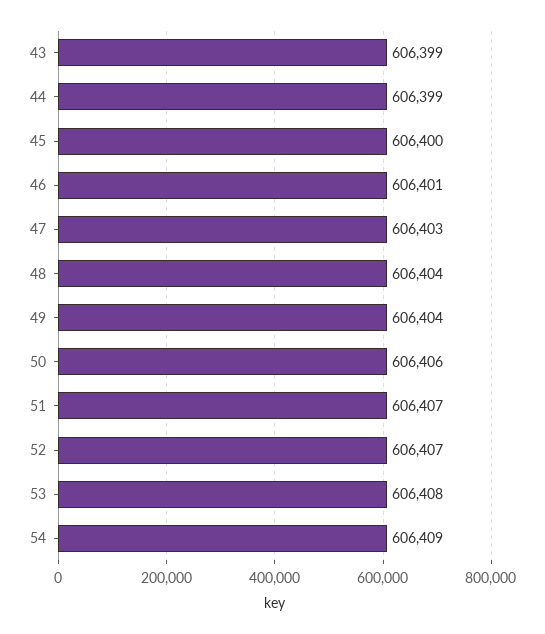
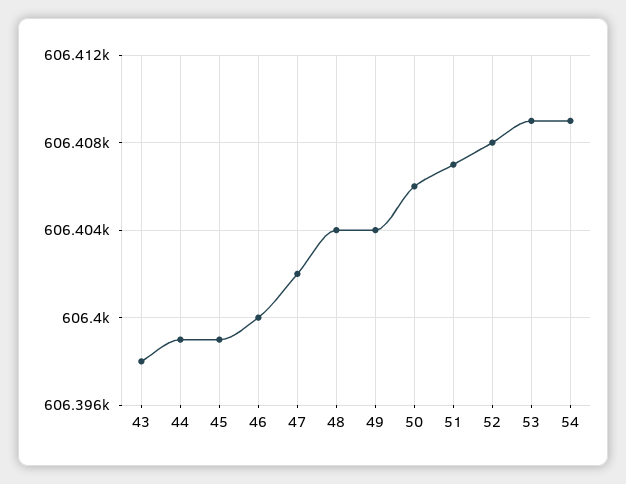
43: 606399 -> 606398
45: 606400 -> 606399
46: 606401 -> 606400
47: 606403 -> 606402
52: 606407 -> 606408
53: 606408 -> 606409

